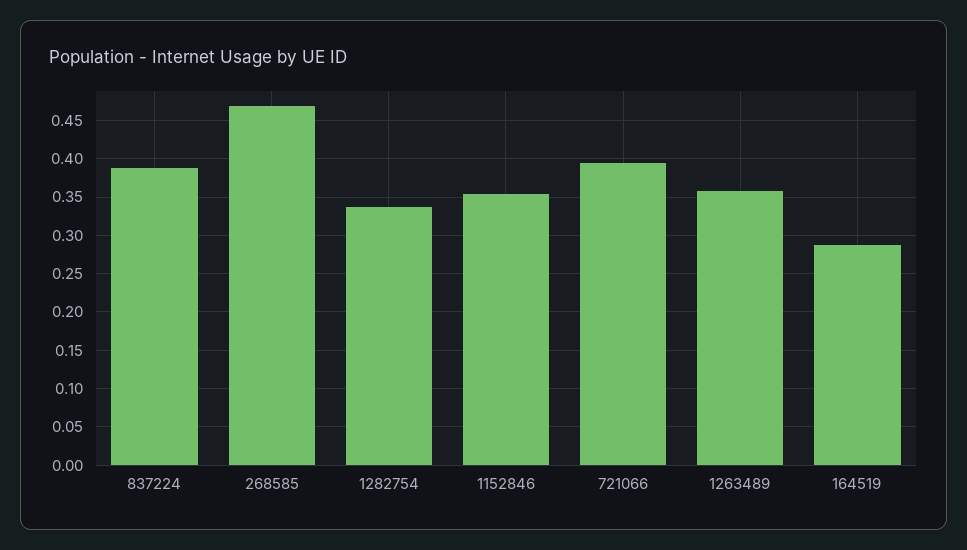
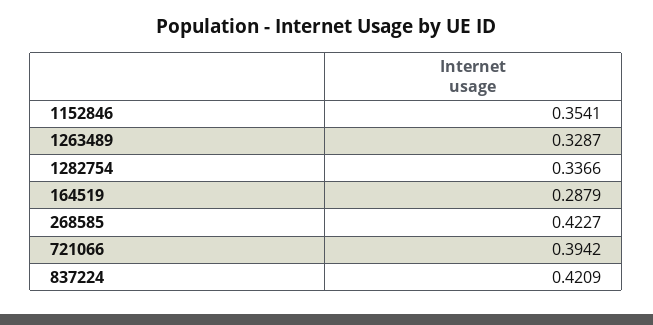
837224: 0.39 -> 0.4209
268585: 0.47 -> 0.4227
1263489: 0.36 -> 0.3287

